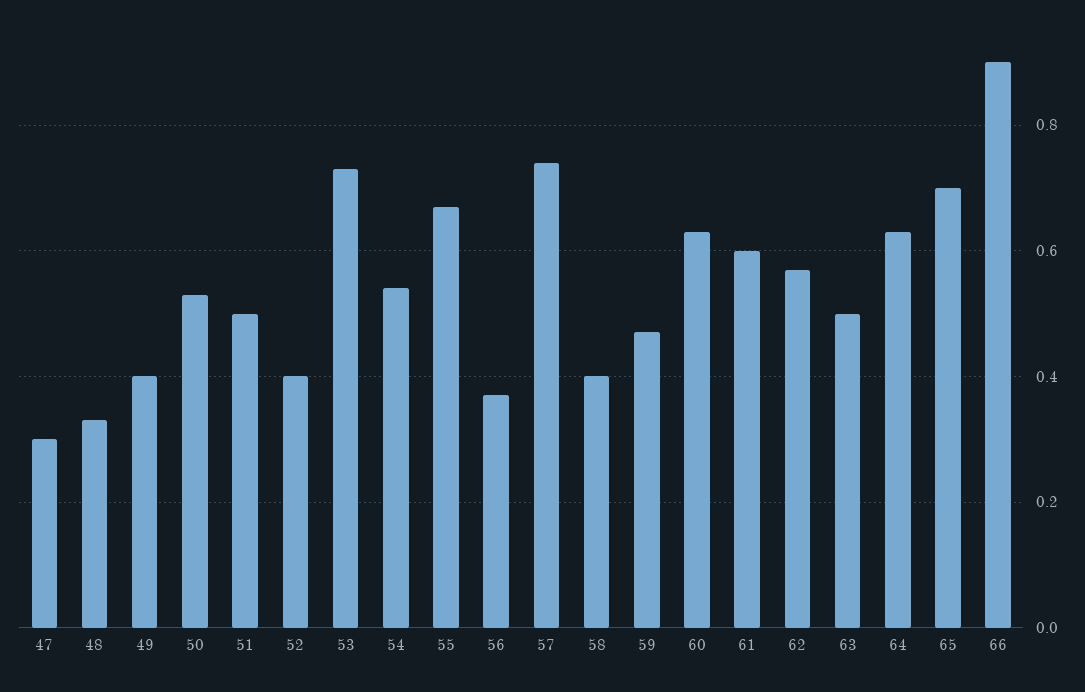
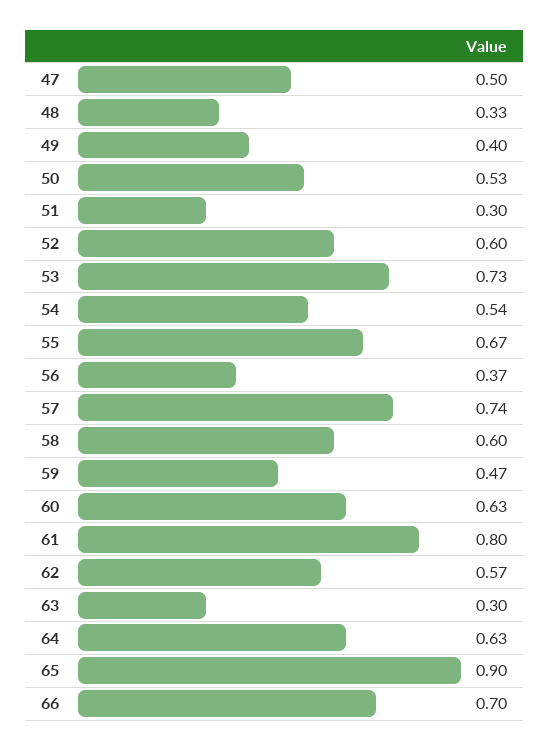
47: 0.3 -> 0.5
51: 0.5 -> 0.3
52: 0.4 -> 0.6
58: 0.4 -> 0.6
61: 0.6 -> 0.8
63: 0.5 -> 0.3
65: 0.7 -> 0.9
66: 0.9 -> 0.7

